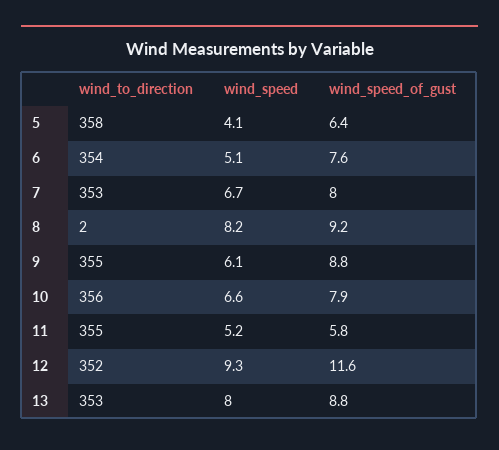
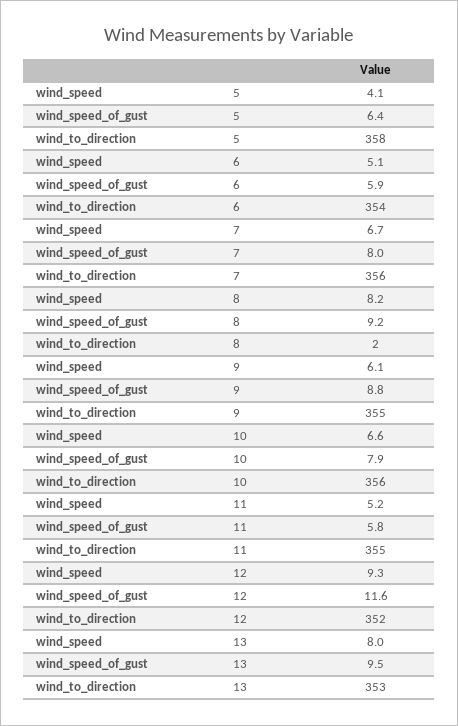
wind_speed_of_gust, 6: 7.6 -> 5.9
wind_to_direction, 7: 353 -> 356
wind_speed_of_gust, 13: 8.8 -> 9.5

